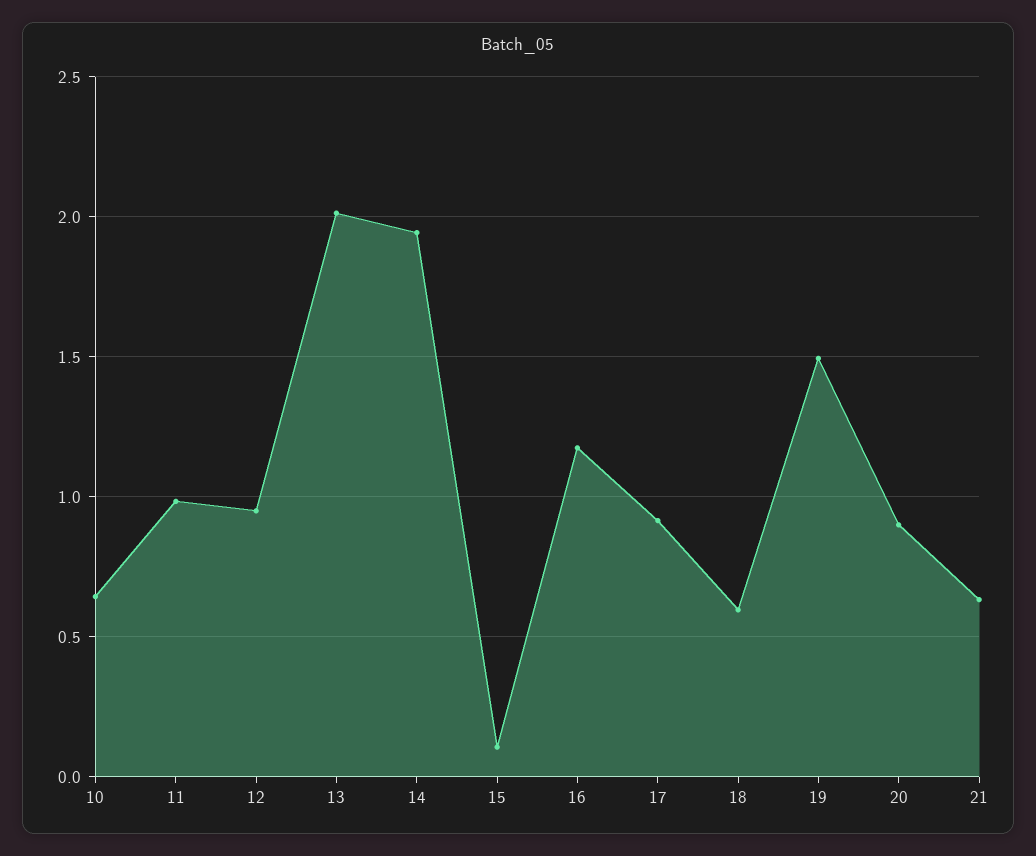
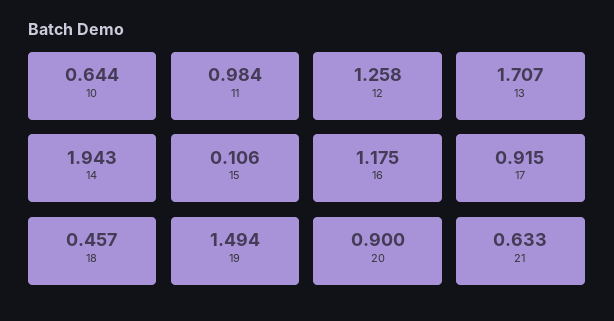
12: 0.95 -> 1.258
13: 2 -> 1.707
18: 0.6 -> 0.457

